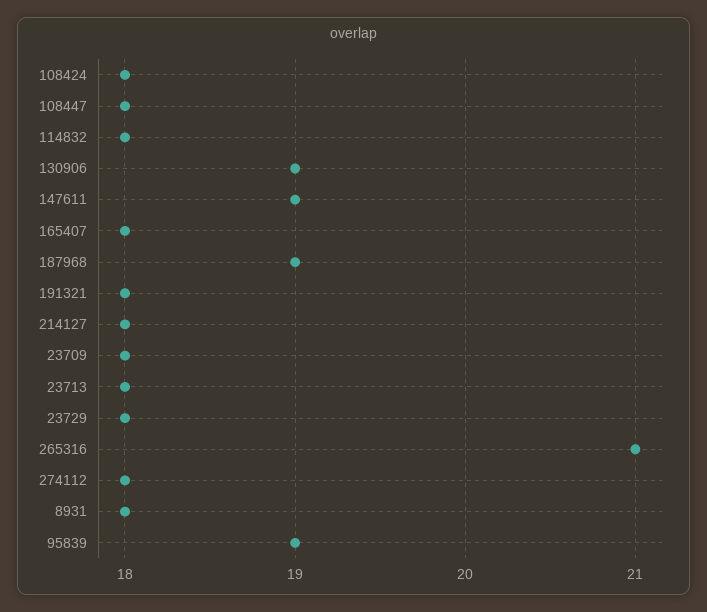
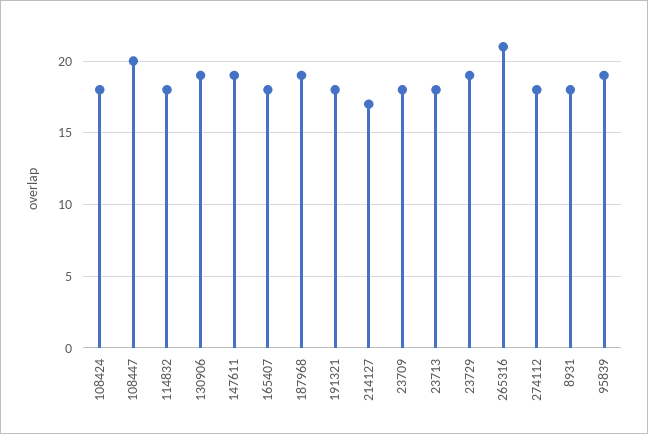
108447: 18 -> 20
214127: 18 -> 17
23729: 18 -> 19

